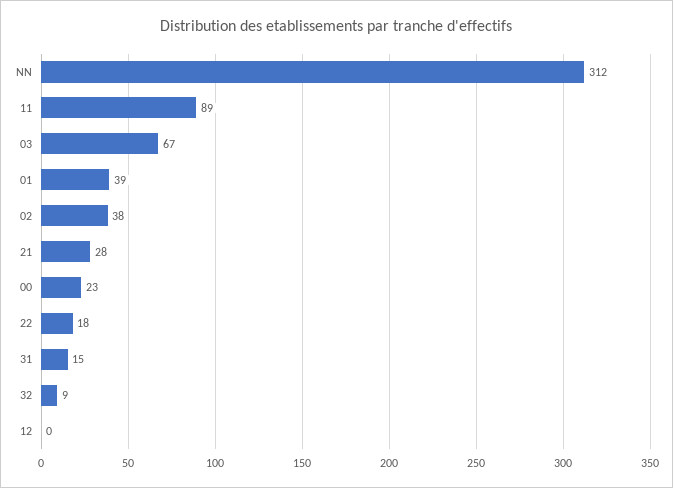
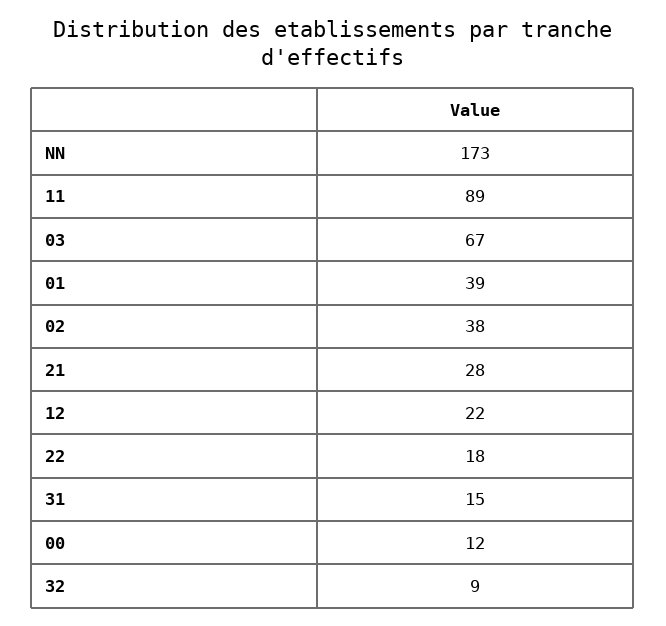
NN: 312 -> 173
00: 23 -> 12
12: 0 -> 22

